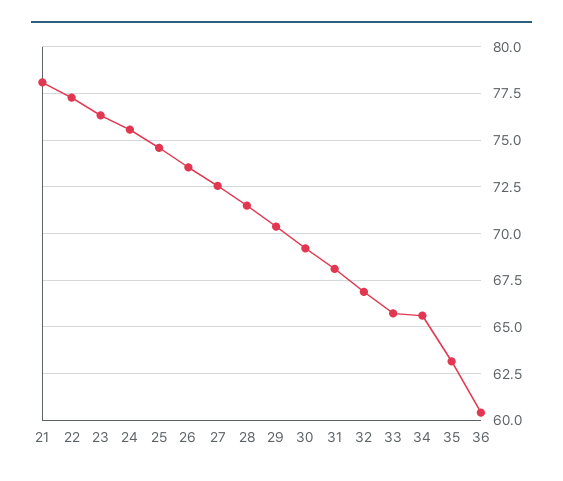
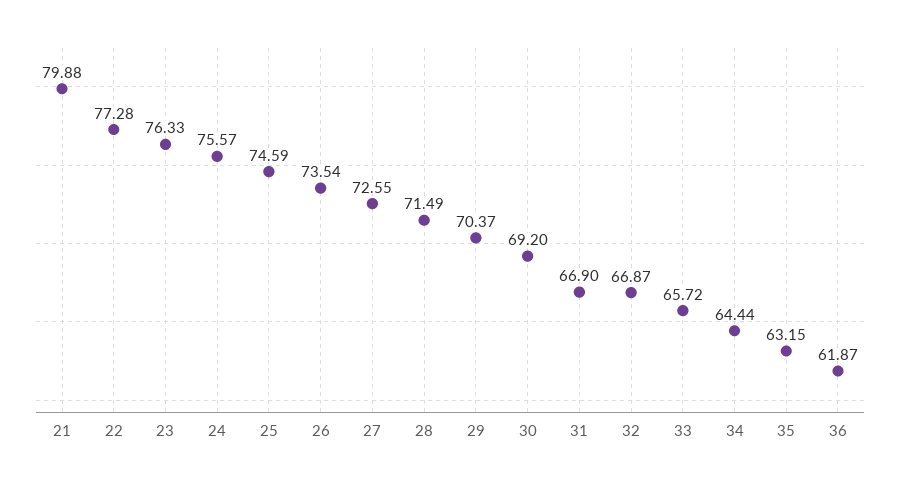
21: 78 -> 79.88
31: 68 -> 66.9
34: 65.5 -> 64.44
36: 60.5 -> 61.87

